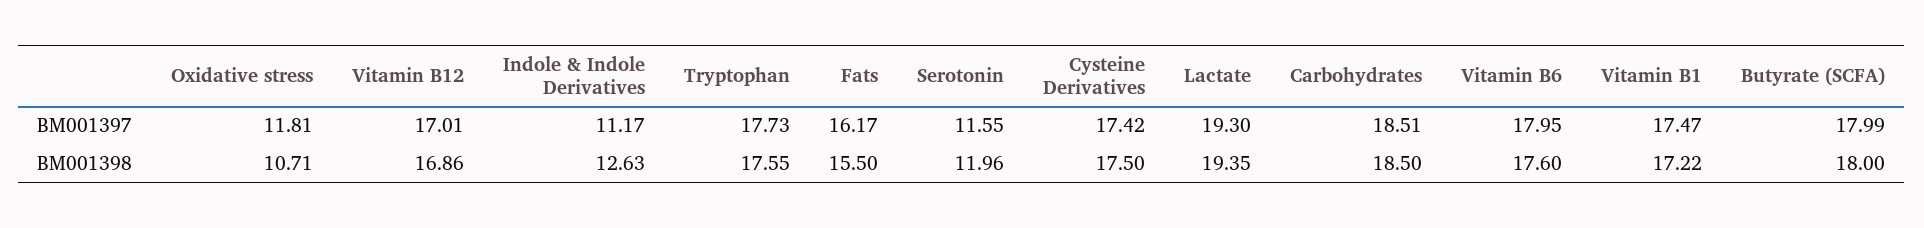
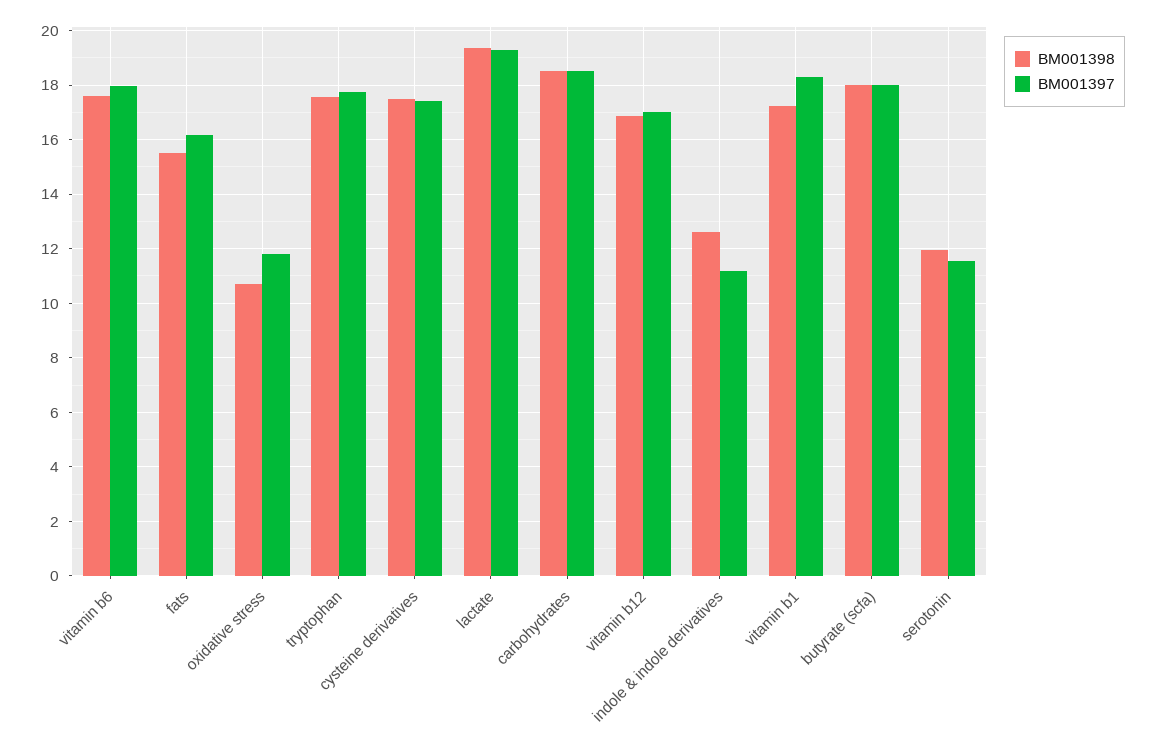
BM001397, Vitamin B1: 17.47 -> 18.25

